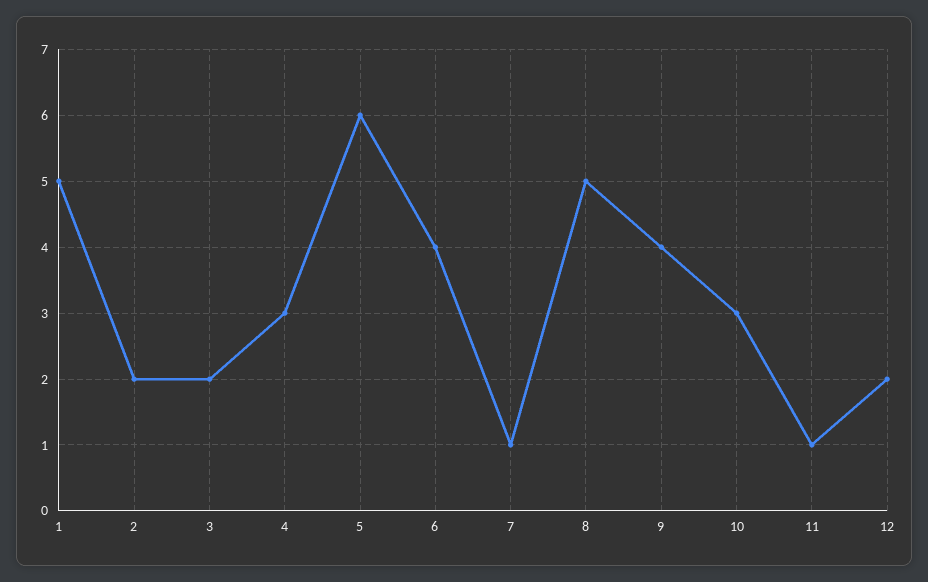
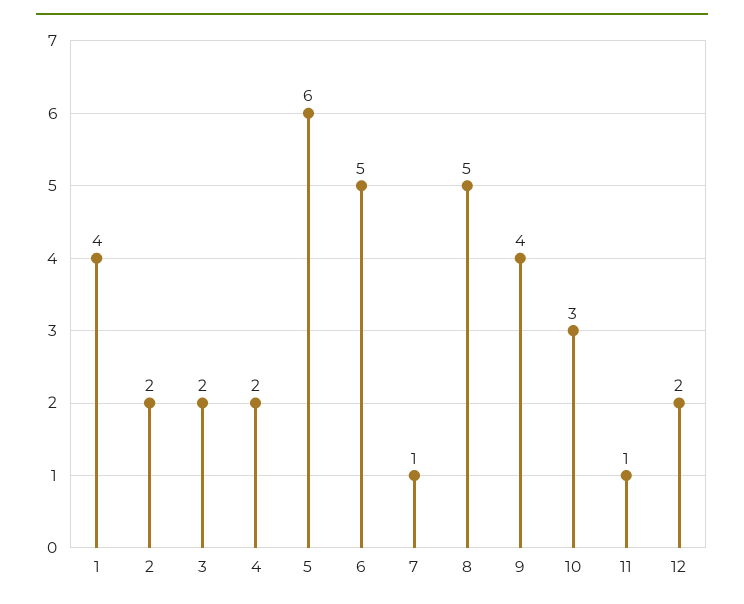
1: 5 -> 4
4: 3 -> 2
6: 4 -> 5

